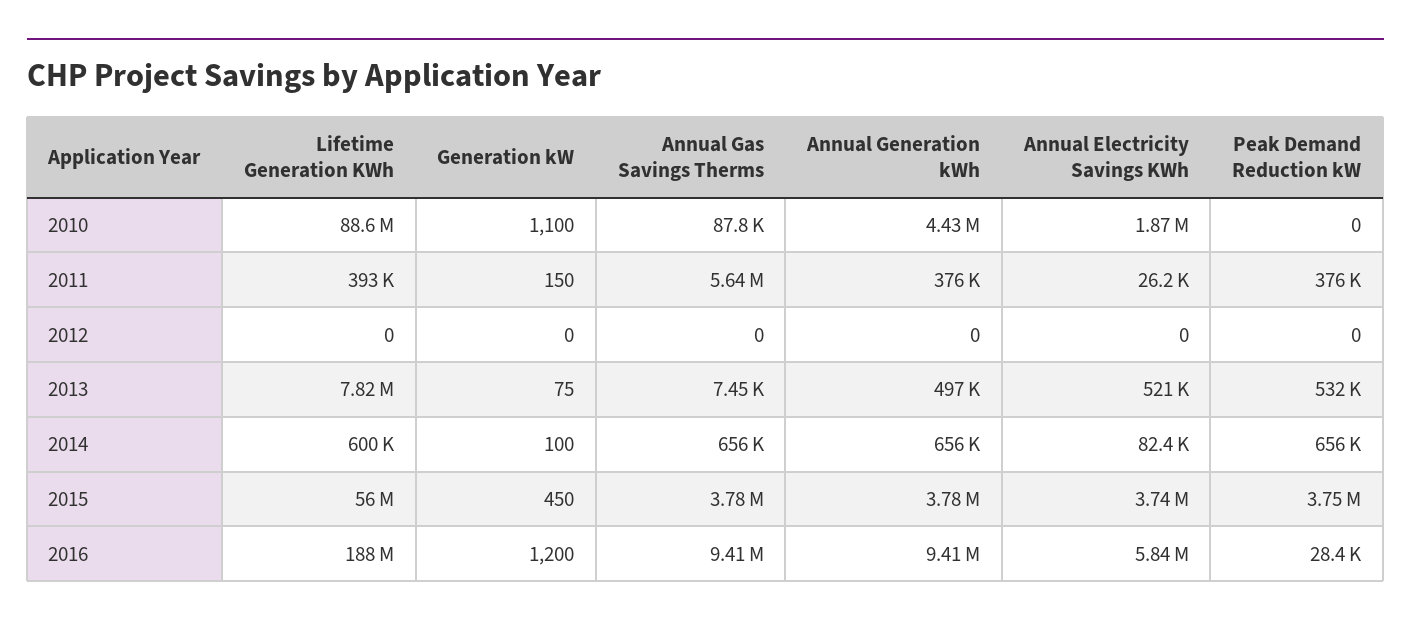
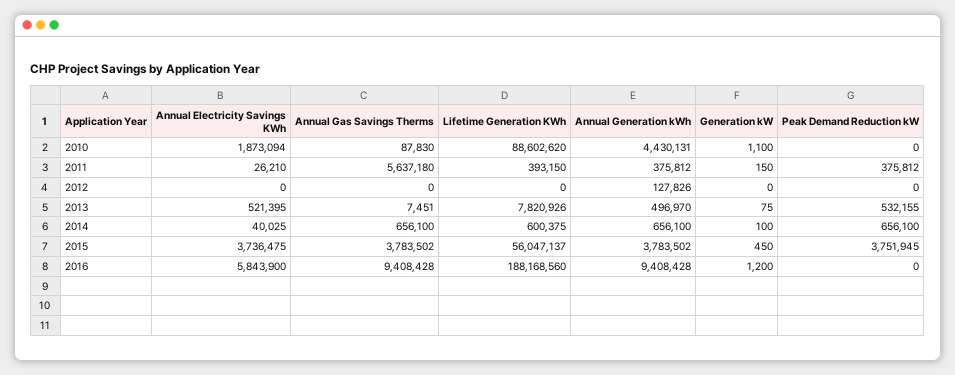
Annual Generation kWh, 2012: 0 -> 127826
Annual Electricity Savings KWh, 2014: 82400 -> 40025
Peak Demand Reduction kW, 2016: 28400 -> 0

